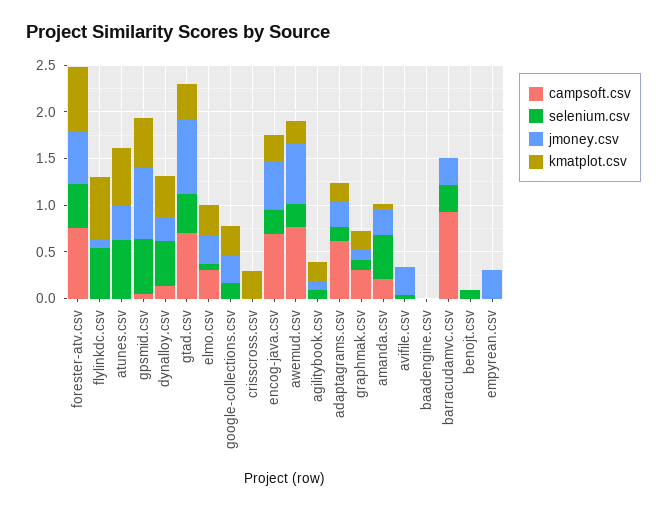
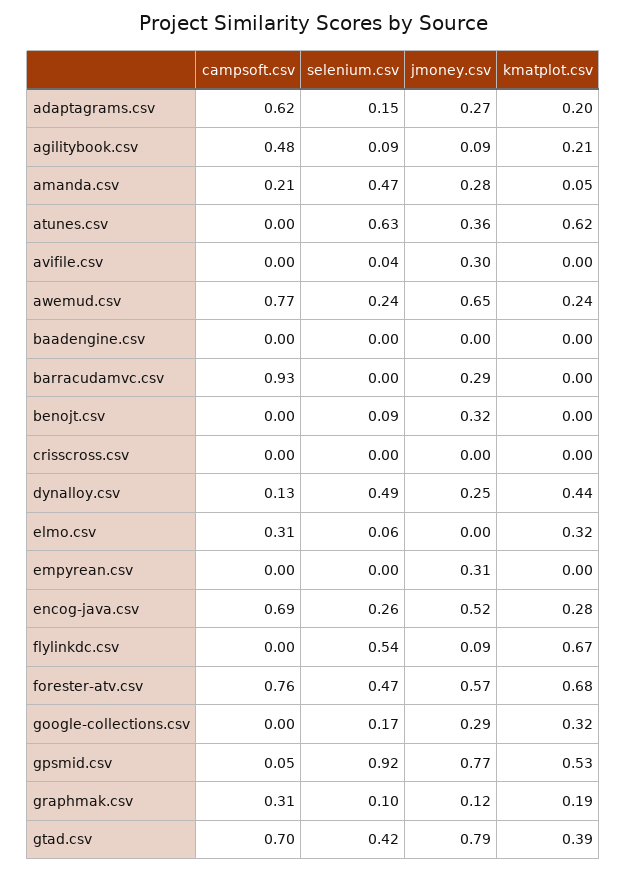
selenium.csv, gpsmid.csv: 0.6 -> 0.92
jmoney.csv, elmo.csv: 0.3 -> 0
kmatplot.csv, crisscross.csv: 0.3 -> 0
campsoft.csv, agilitybook.csv: 0 -> 0.48
selenium.csv, barracudamvc.csv: 0.3 -> 0
jmoney.csv, benojt.csv: 0 -> 0.32

